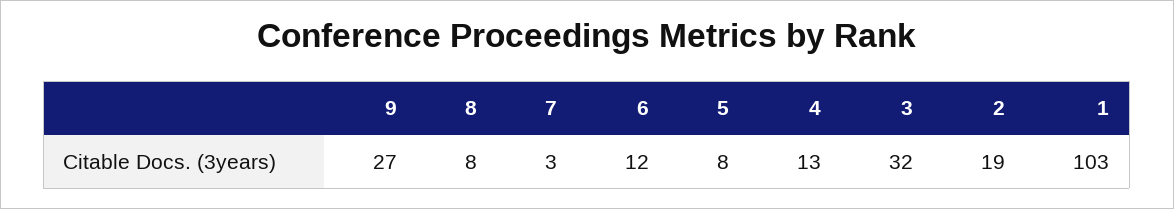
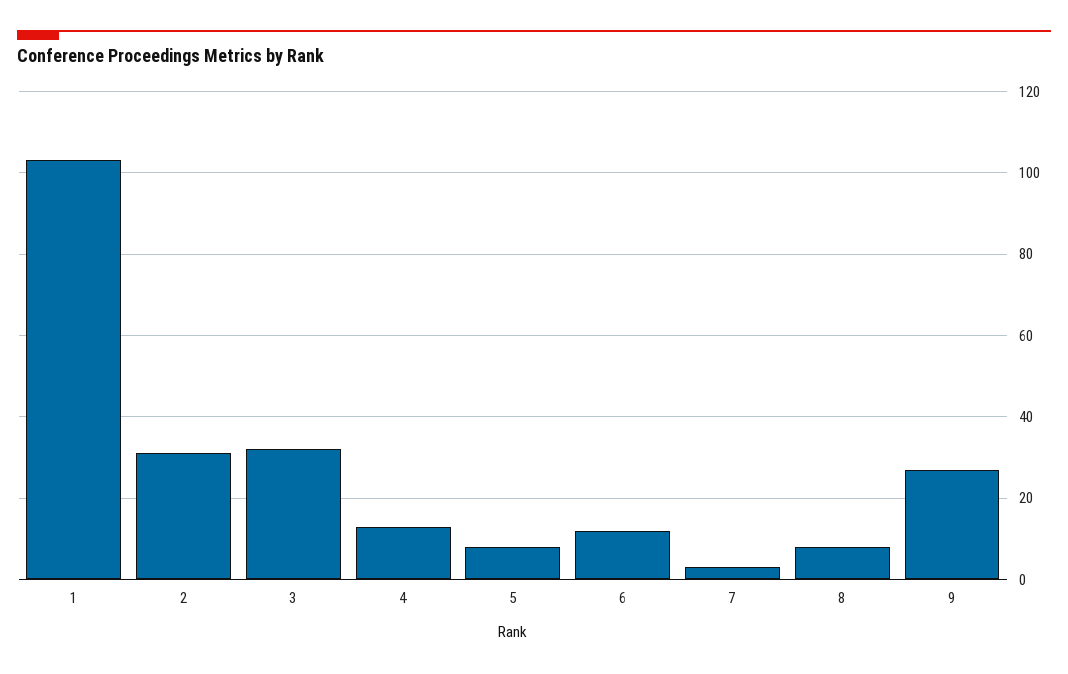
2: 19 -> 30

